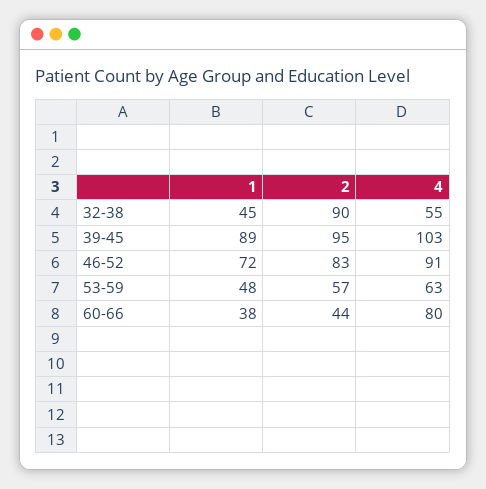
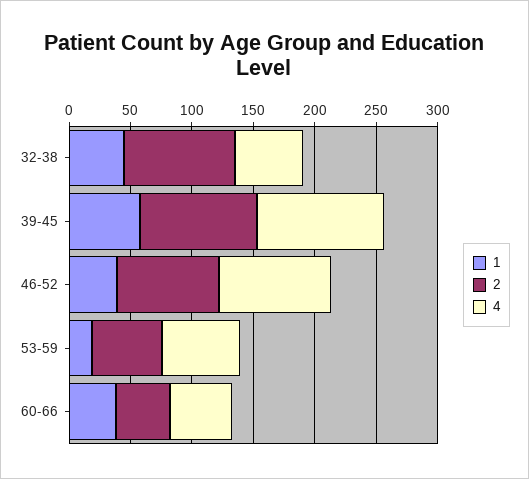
1, 39-45: 89 -> 60
1, 46-52: 72 -> 40
1, 53-59: 48 -> 20
4, 60-66: 80 -> 50

